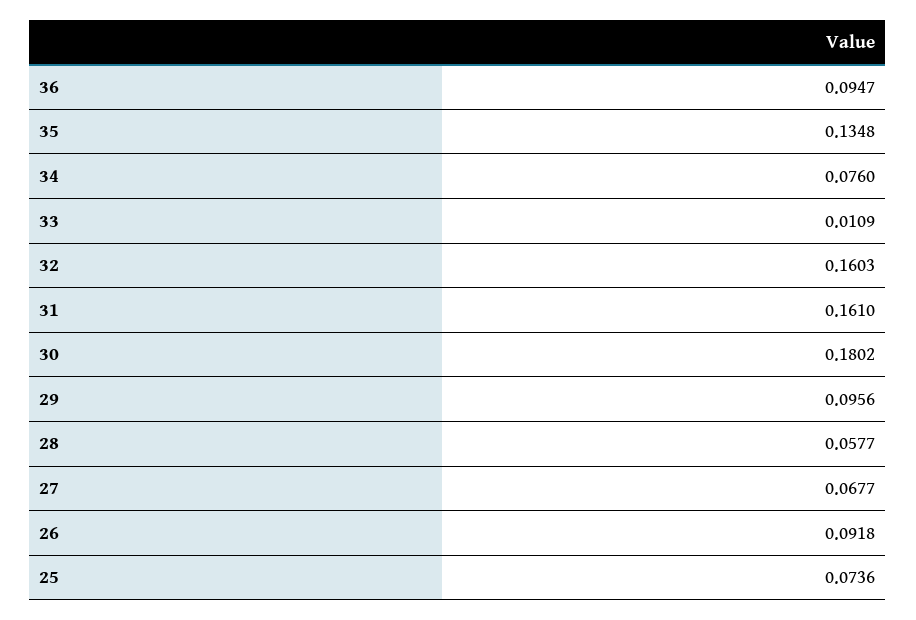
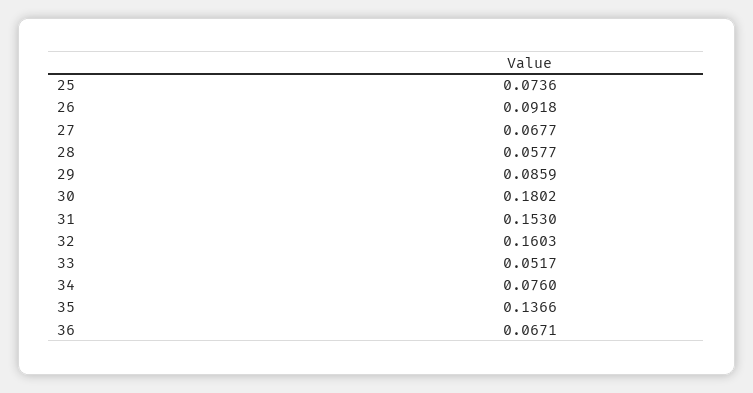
36: 0.0947 -> 0.0671
35: 0.1348 -> 0.1366
33: 0.0109 -> 0.0517
31: 0.161 -> 0.153
29: 0.0956 -> 0.0859

